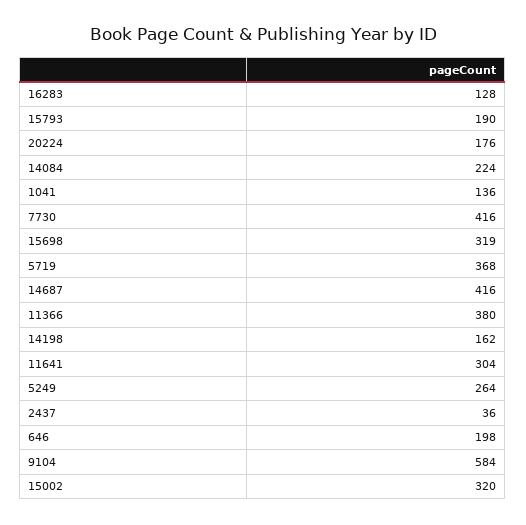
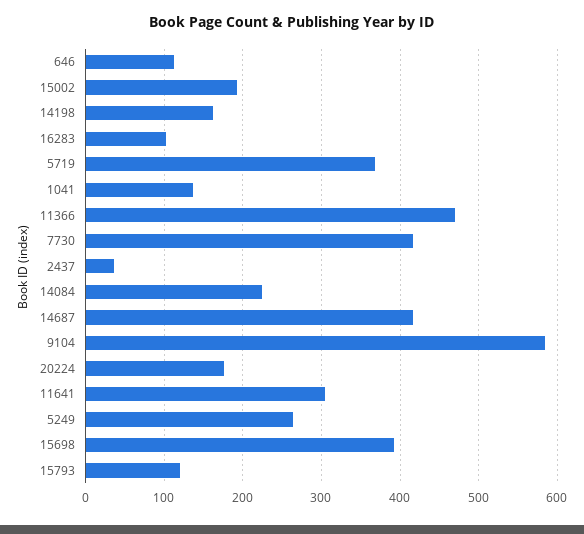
16283: 128 -> 100
15793: 190 -> 120
15698: 319 -> 390
11366: 380 -> 470
646: 198 -> 110
15002: 320 -> 190

